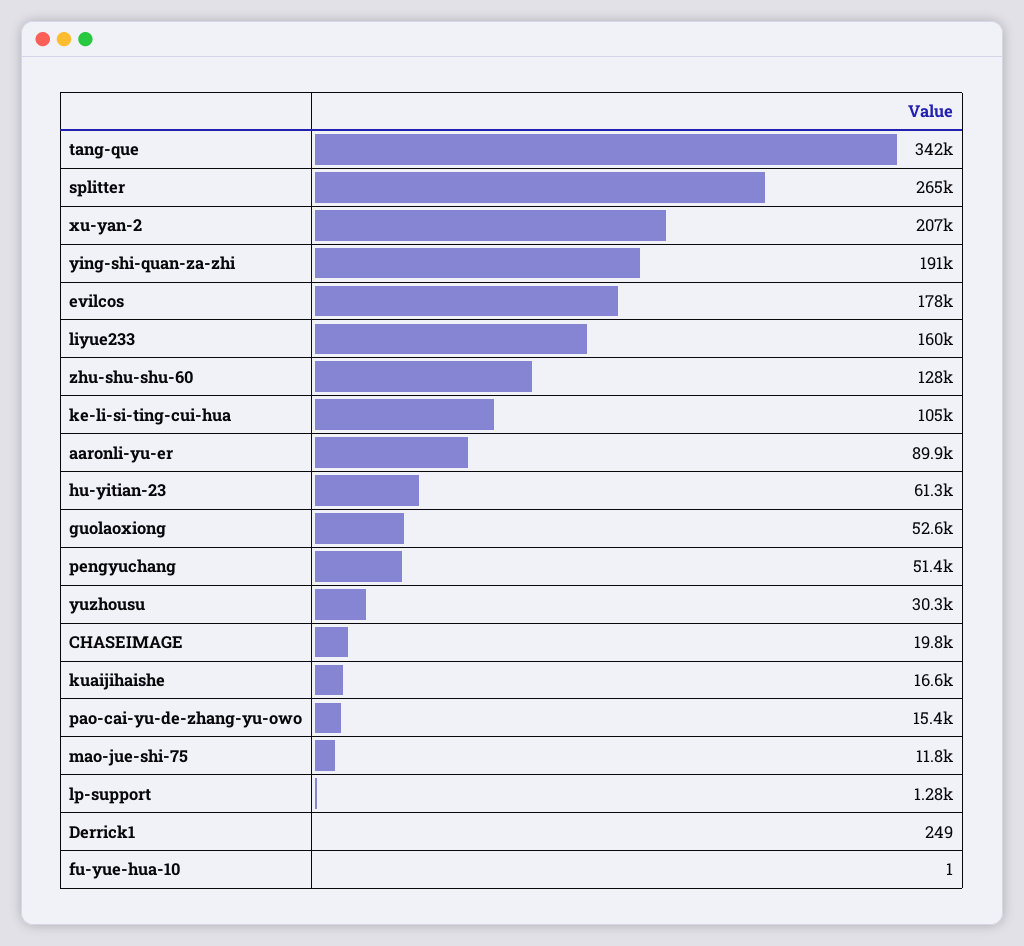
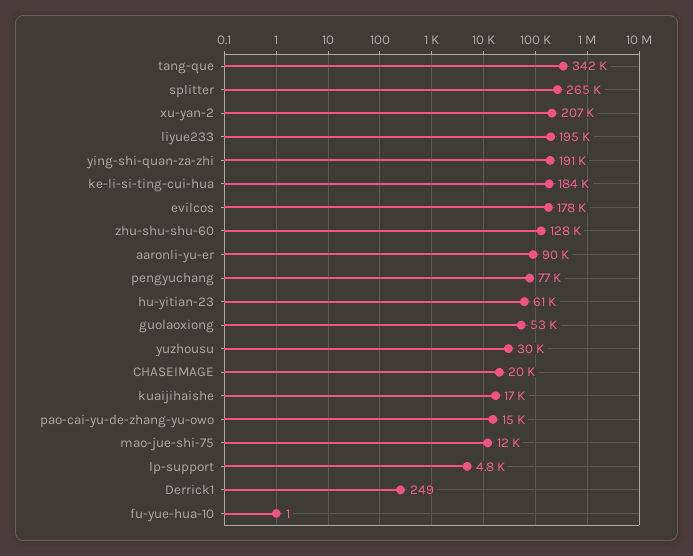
liyue233: 160000 -> 195000
ke-li-si-ting-cui-hua: 105000 -> 184000
pengyuchang: 51400 -> 77000
lp-support: 1280 -> 4800

